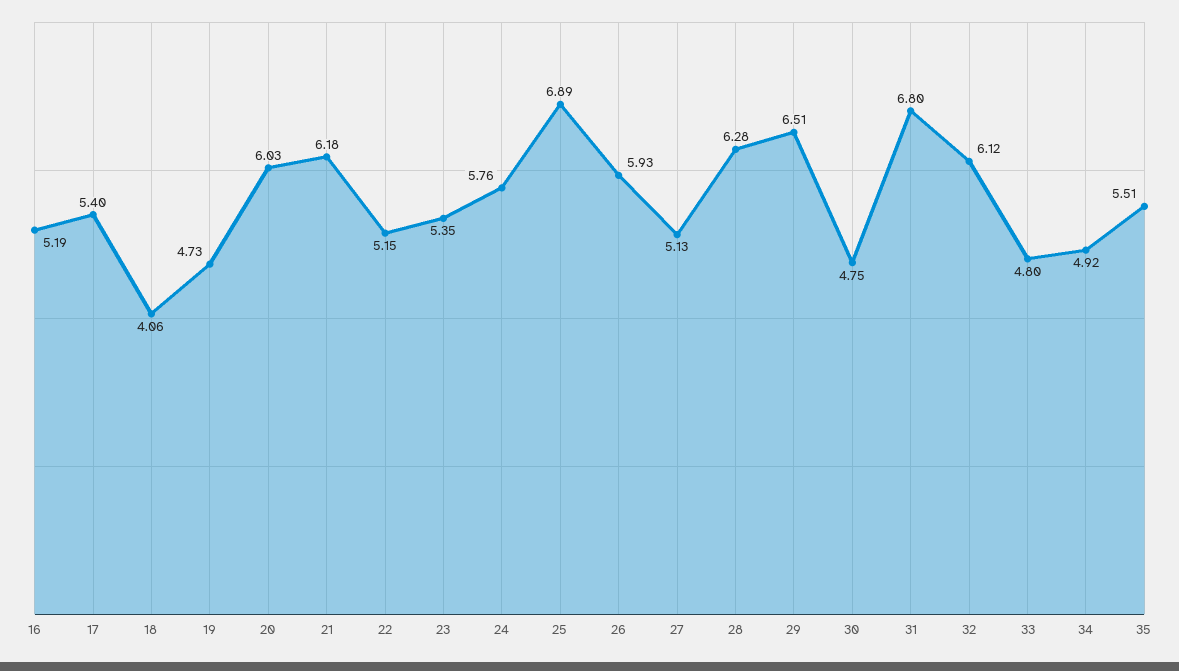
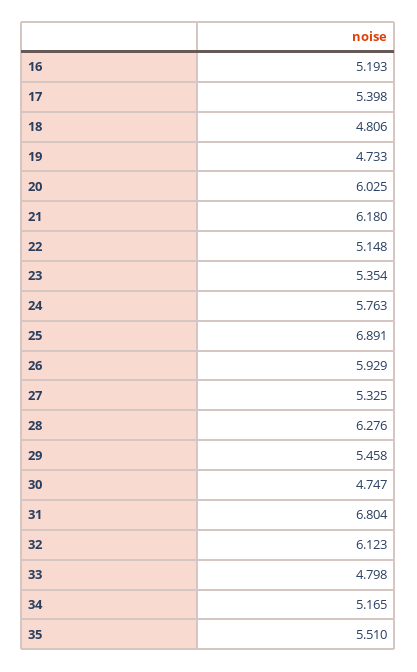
18: 4.06 -> 4.806
27: 5.13 -> 5.325
29: 6.51 -> 5.458
34: 4.92 -> 5.165

